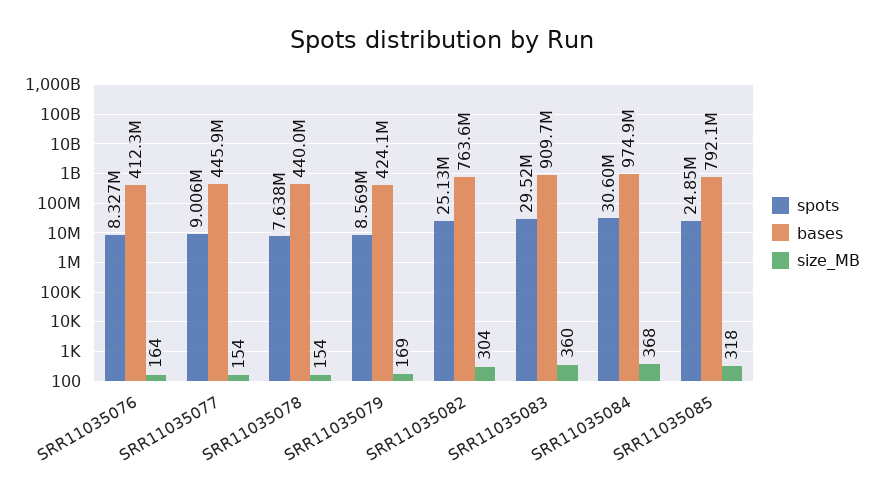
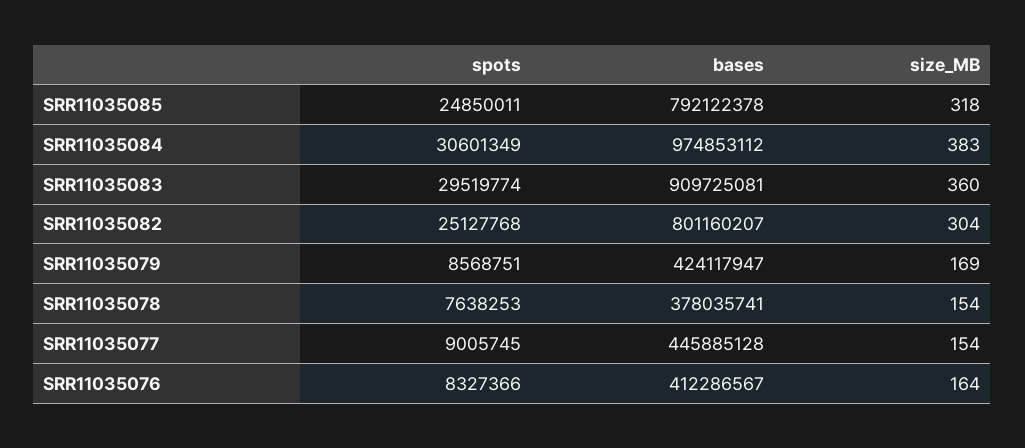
bases, SRR11035078: 440000000 -> 378035741
bases, SRR11035082: 763600000 -> 801160207
size_MB, SRR11035084: 368 -> 383

